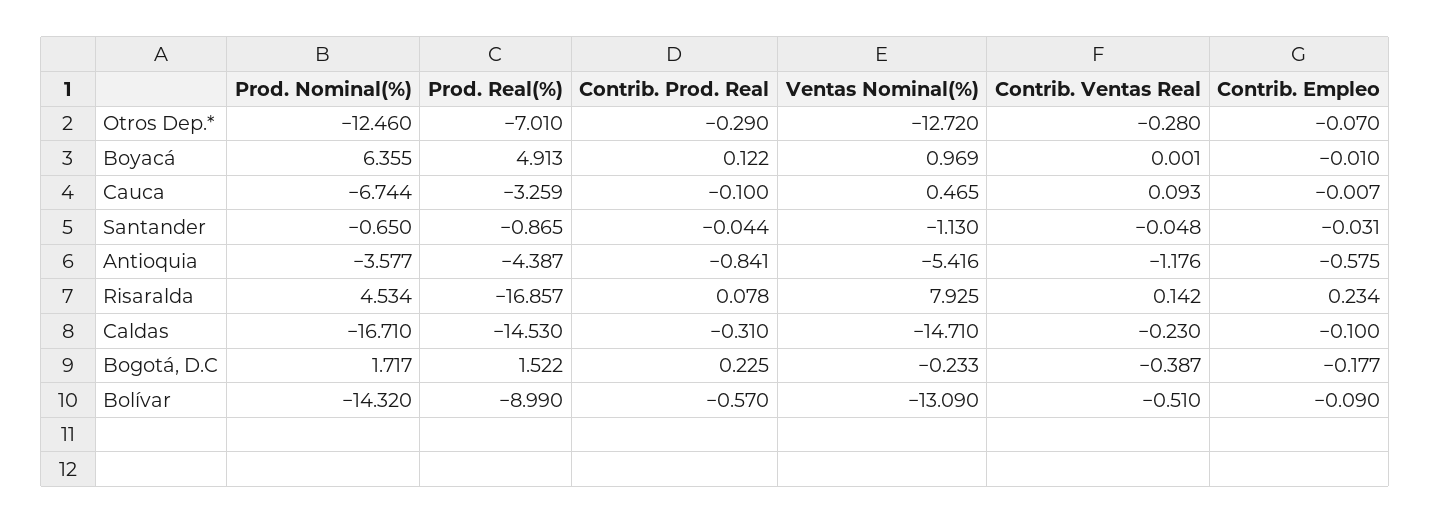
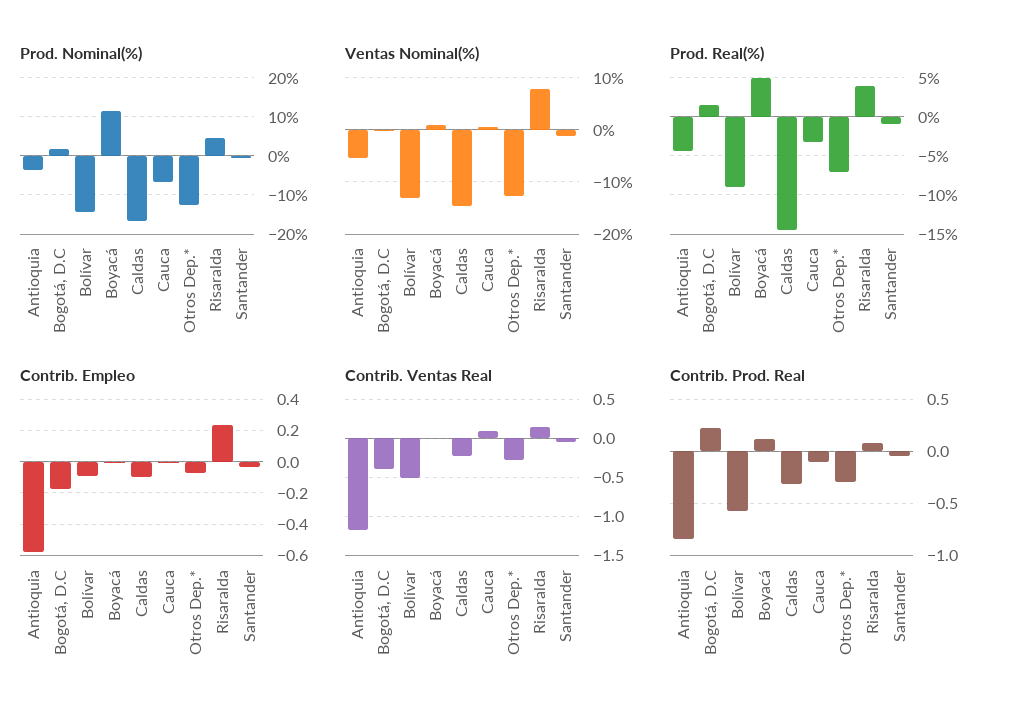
Prod. Nominal(%), Boyacá: 6.355 -> 12
Prod. Real(%), Risaralda: -16.857 -> 4

